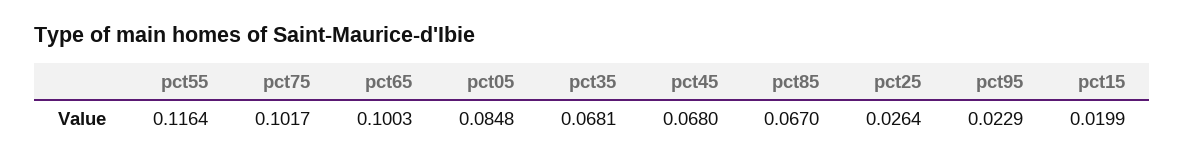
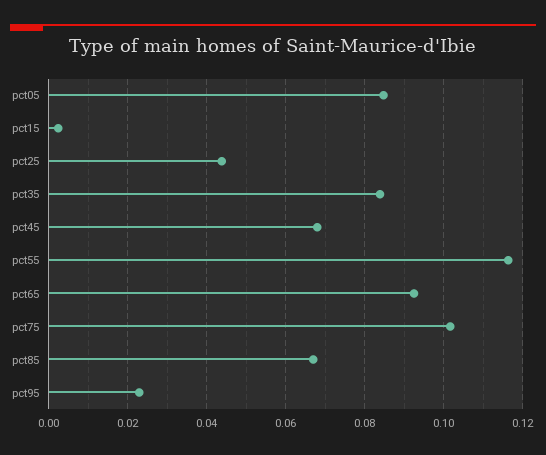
pct65: 0.1003 -> 0.092
pct35: 0.0681 -> 0.084
pct25: 0.0264 -> 0.044
pct15: 0.0199 -> 0.002

